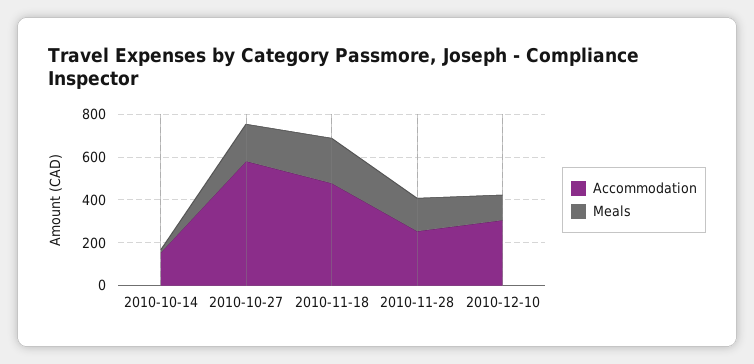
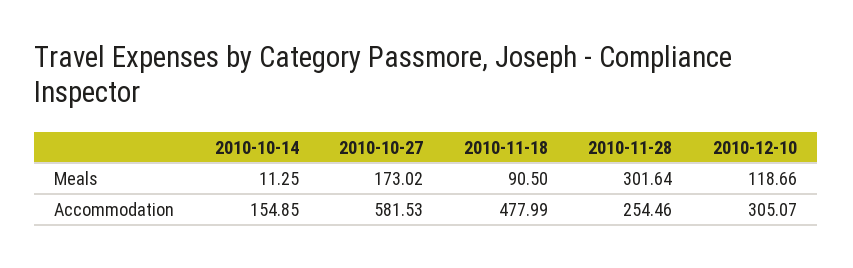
Meals, 2010-11-18: 200 -> 90.5
Meals, 2010-11-28: 150 -> 301.64

